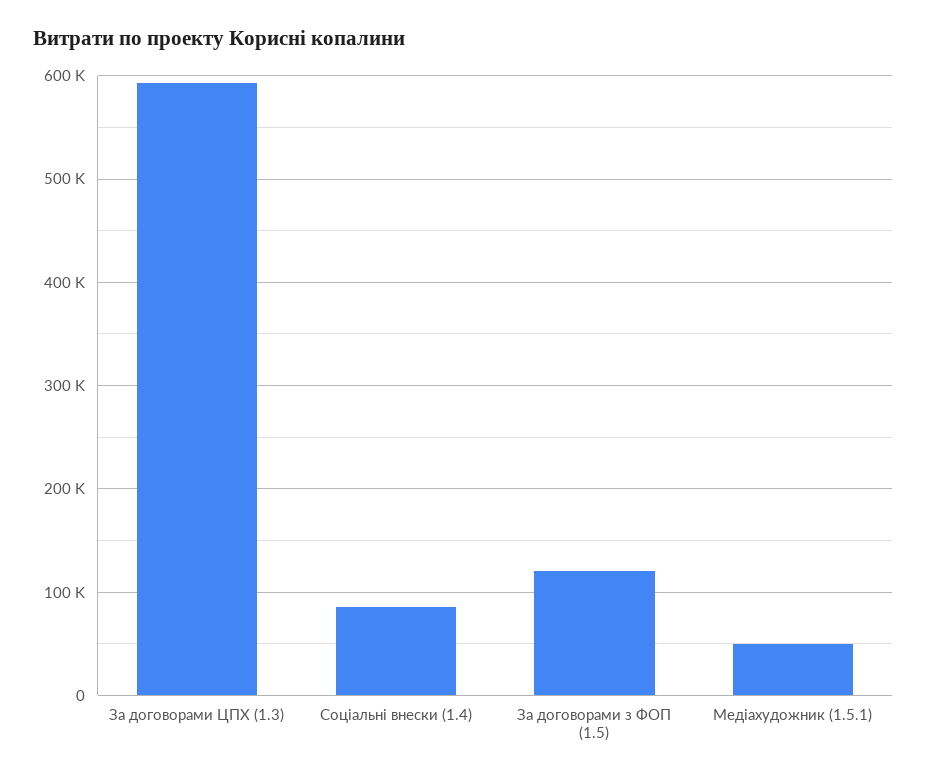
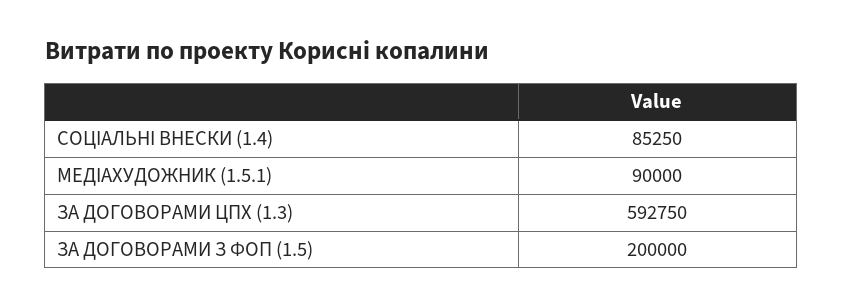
За договорами з ФОП (1.5): 120000 -> 200000
Медіахудожник (1.5.1): 50000 -> 90000

